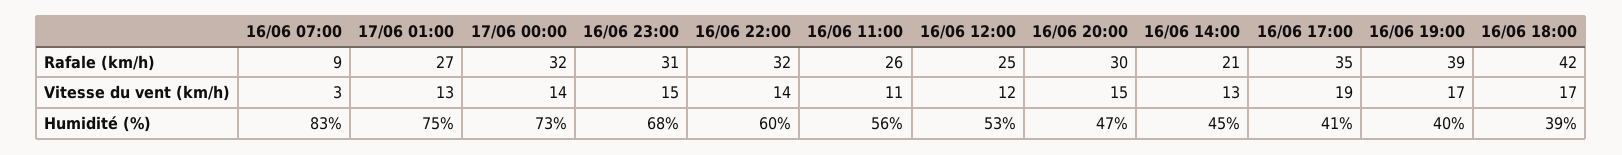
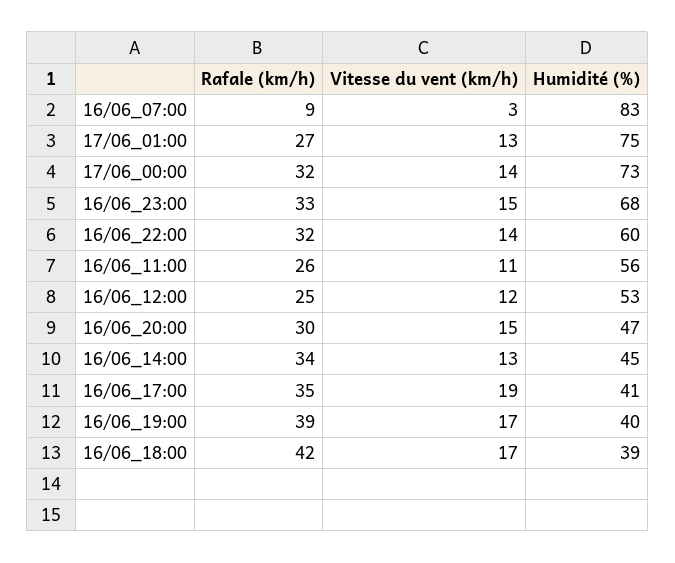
16/06 23:00, Rafale (km/h): 31 -> 33
16/06 14:00, Rafale (km/h): 21 -> 34

